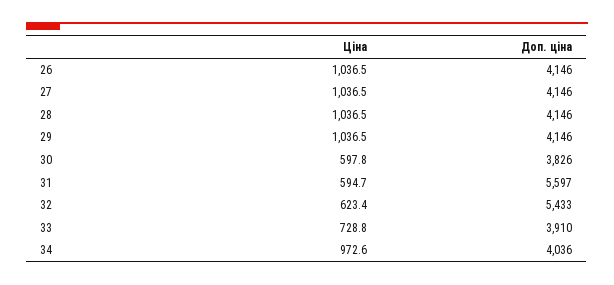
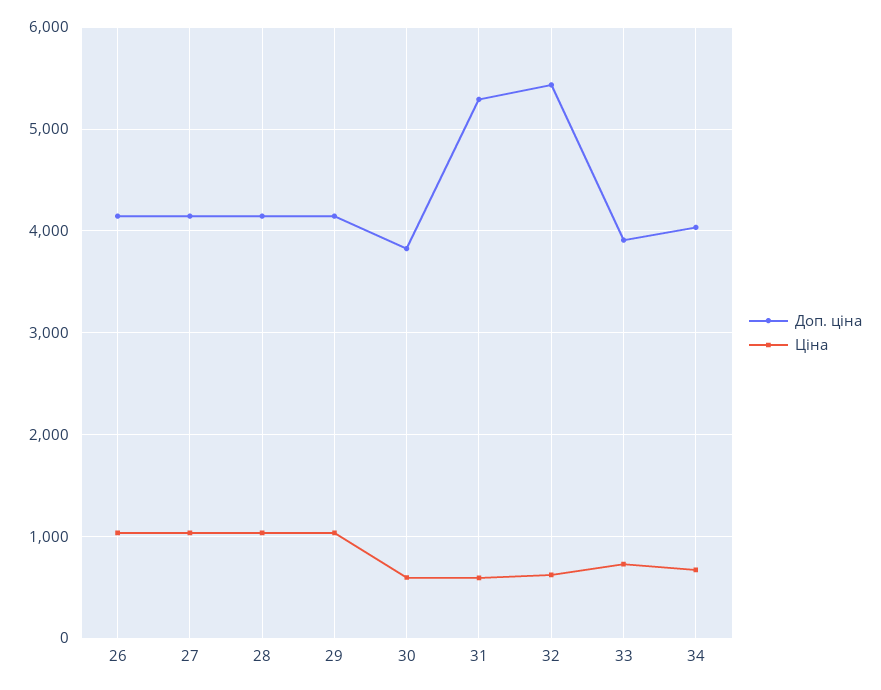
Доп. ціна, 31: 5597 -> 5300
Ціна, 34: 972.6 -> 700

